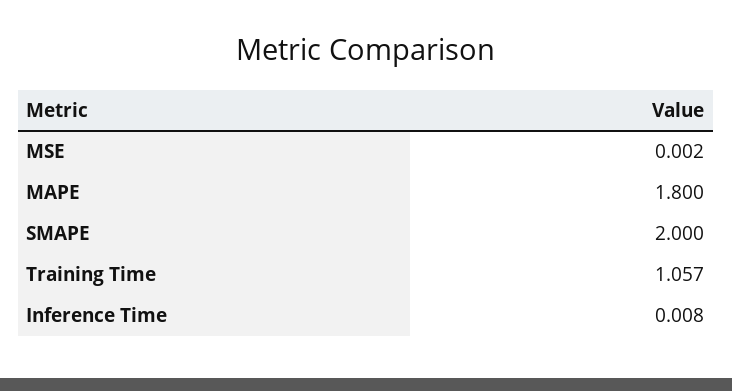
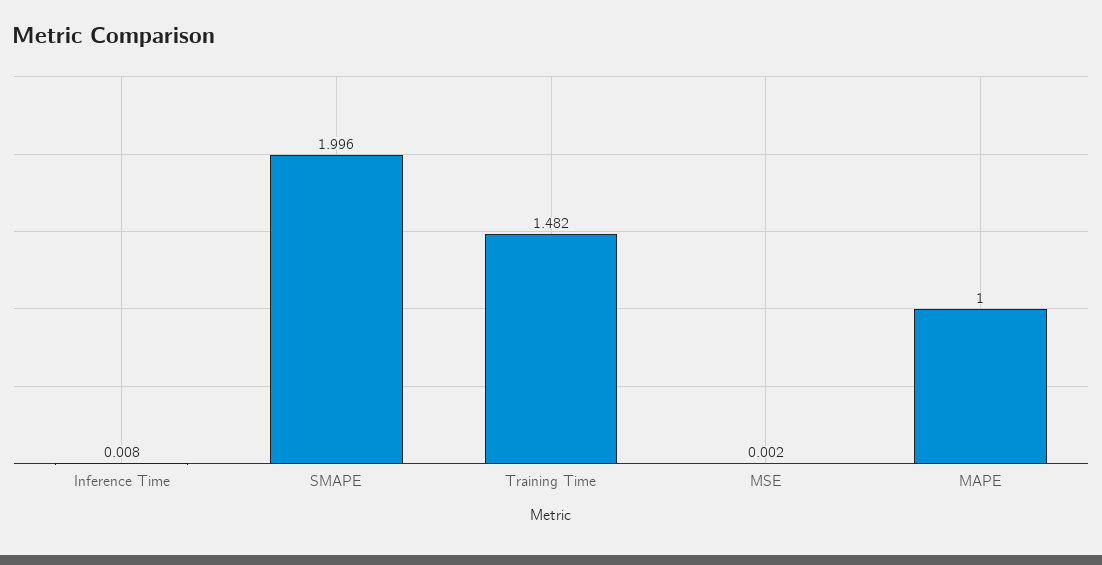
MAPE: 1.8 -> 1
SMAPE: 2 -> 1.996
Training Time: 1.057 -> 1.482

